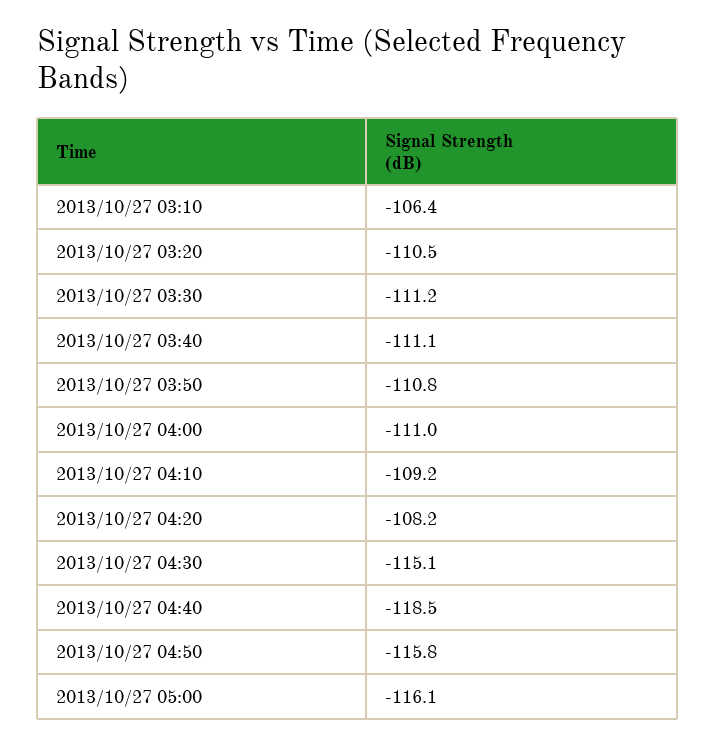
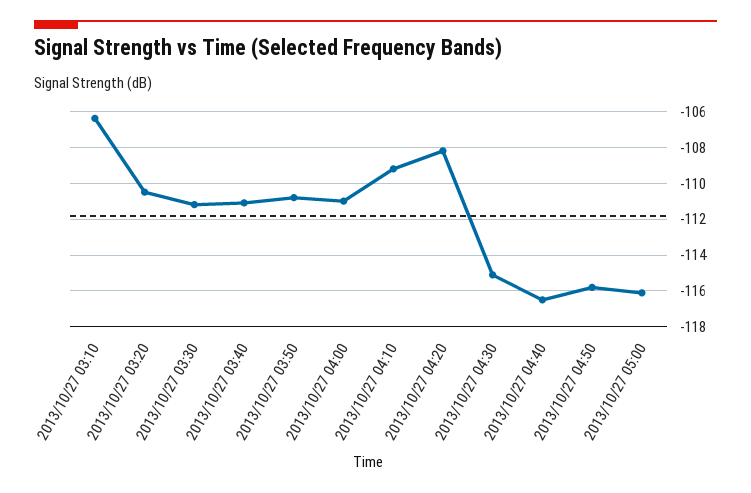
2013/10/27 04:40: -118.5 -> -116.5

